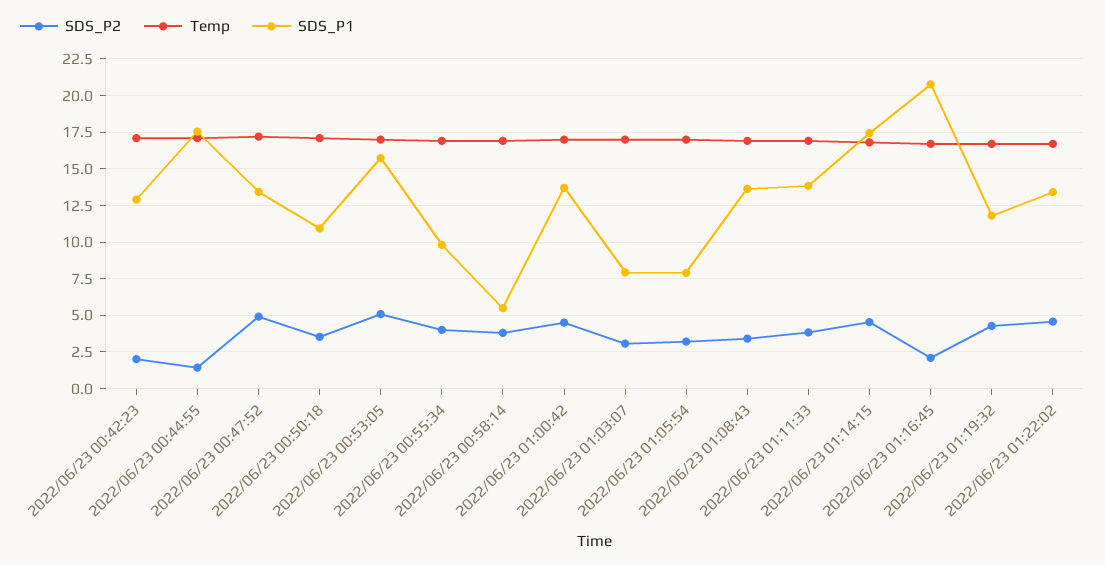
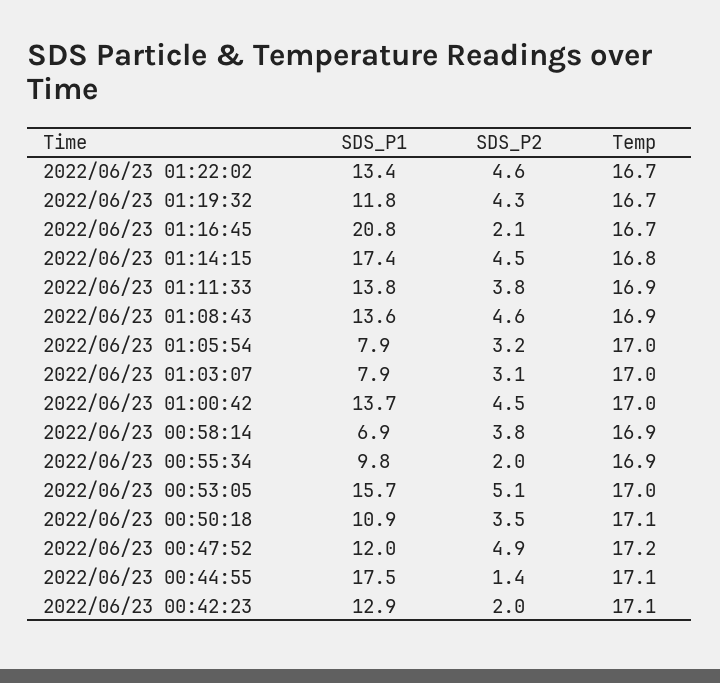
SDS_P1, 2022/06/23 00:47:52: 13.5 -> 12
SDS_P2, 2022/06/23 00:55:34: 4 -> 2
SDS_P1, 2022/06/23 00:58:14: 5.5 -> 6.9
SDS_P2, 2022/06/23 01:08:43: 3.5 -> 4.6

